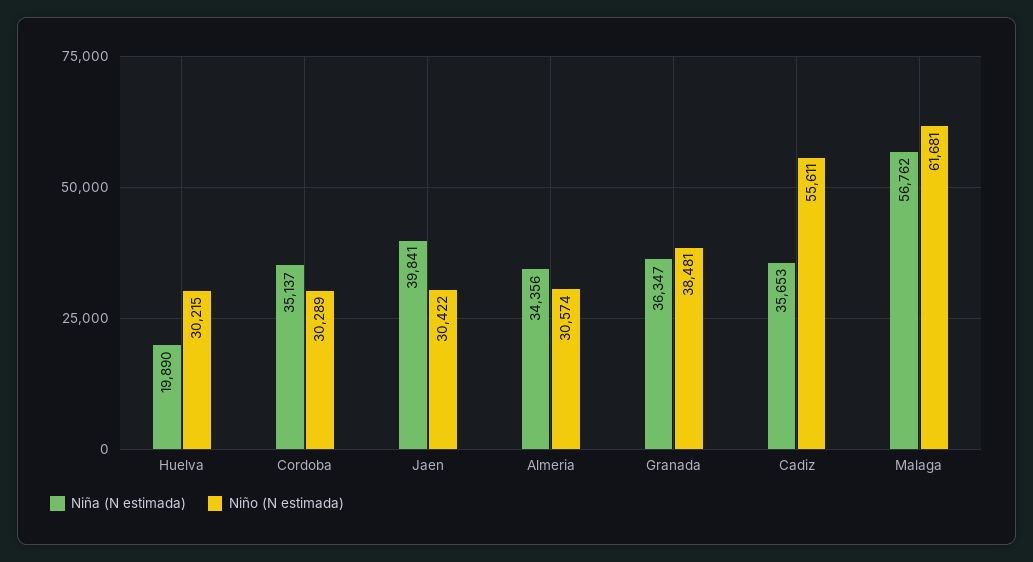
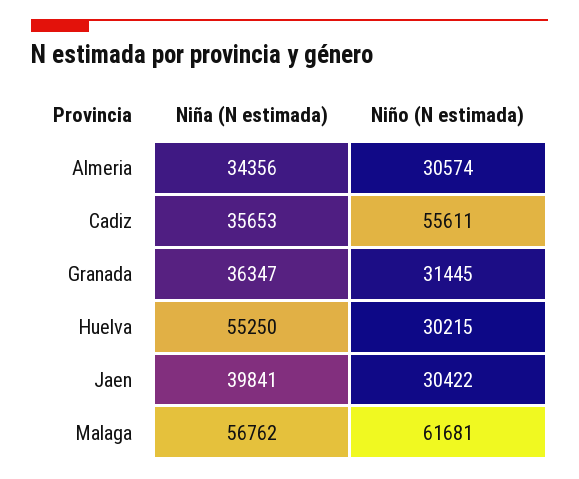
Niña (N estimada), Huelva: 19890 -> 55250
Niña (N estimada), Cordoba: 35137 -> none
Niño (N estimada), Cordoba: 30289 -> none
Niño (N estimada), Granada: 38481 -> 31445

